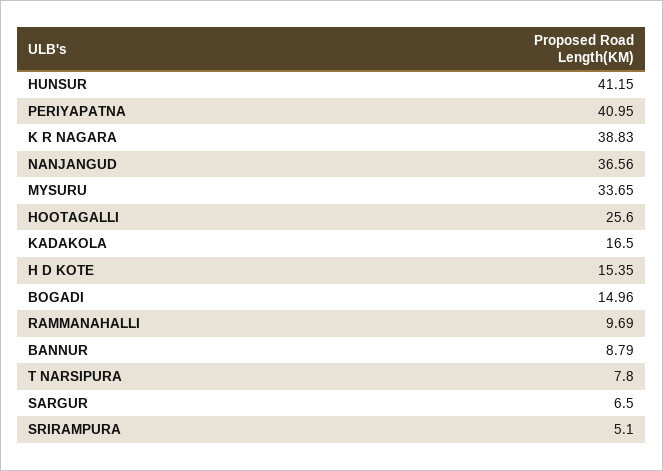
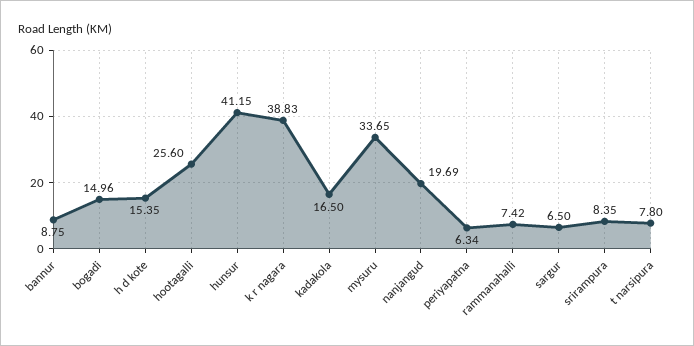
PERIYAPATNA: 40.95 -> 6.34
NANJANGUD: 36.56 -> 19.69
RAMMANAHALLI: 9.69 -> 7.42
BANNUR: 8.79 -> 8.75
SRIRAMPURA: 5.1 -> 8.35

